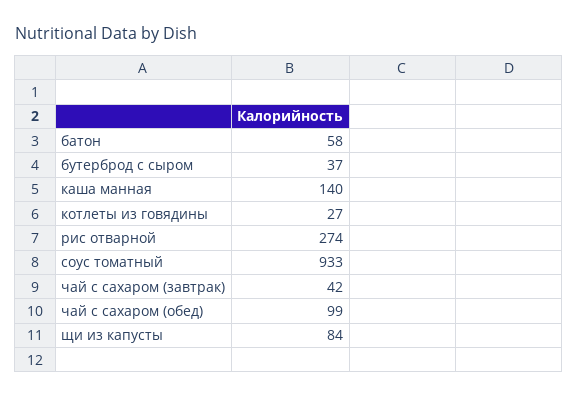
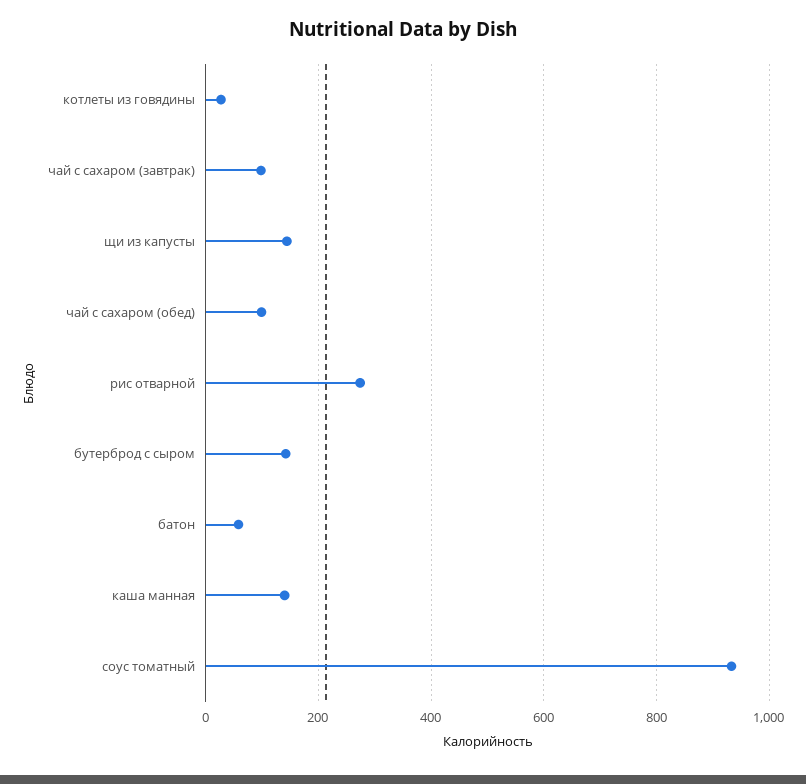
бутерброд с сыром: 37 -> 140
чай с сахаром (завтрак): 42 -> 100
щи из капусты: 84 -> 140

